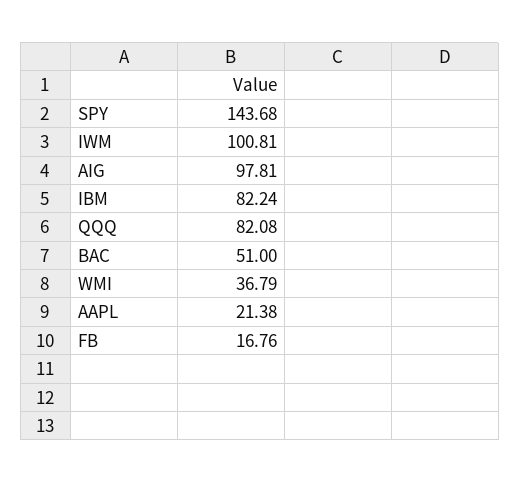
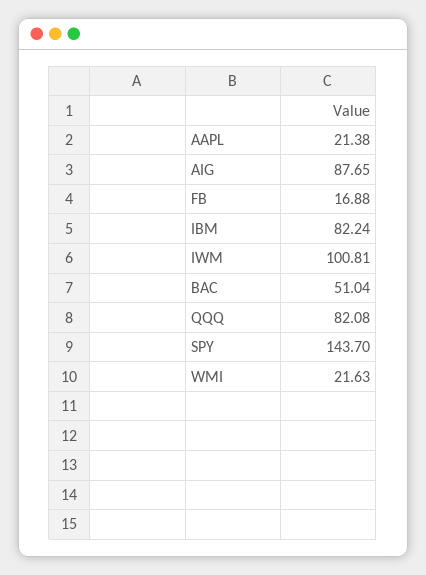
SPY: 143.68 -> 143.7
AIG: 97.81 -> 87.65
BAC: 51 -> 51.04
WMI: 36.79 -> 21.63
FB: 16.76 -> 16.88

